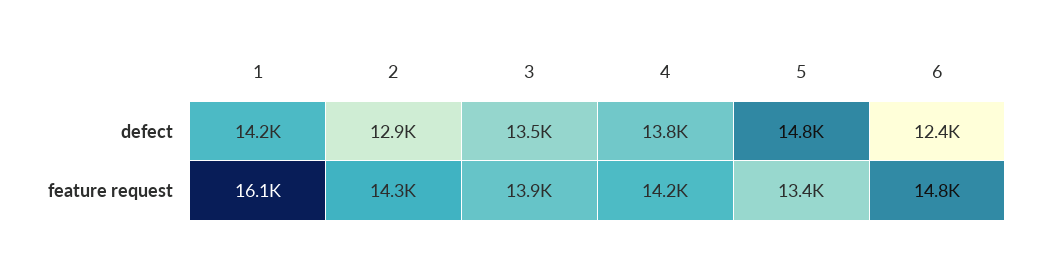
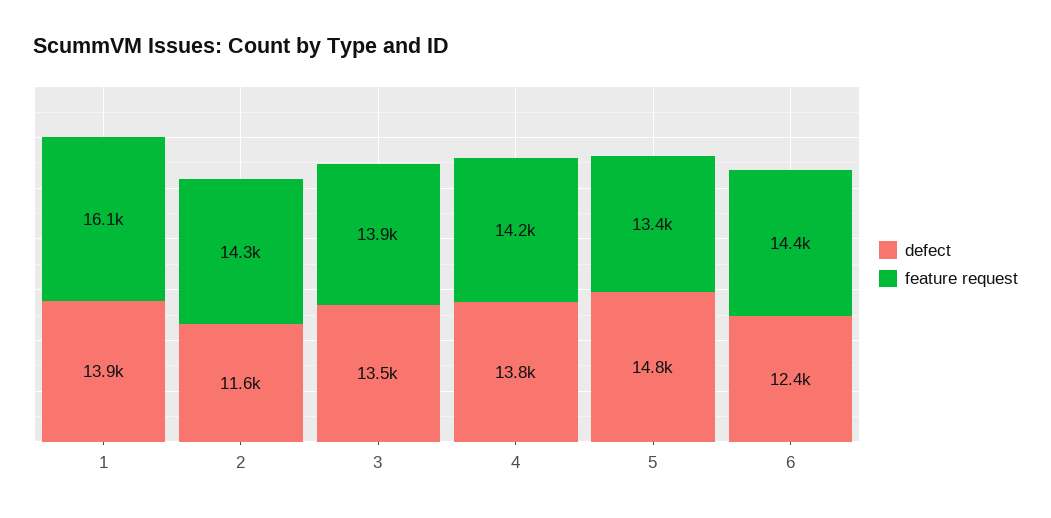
defect, 1: 14200 -> 13900
defect, 2: 12900 -> 11600
feature request, 6: 14800 -> 14400

